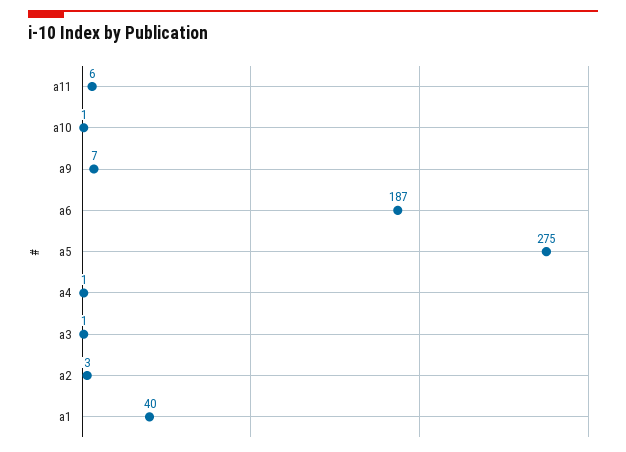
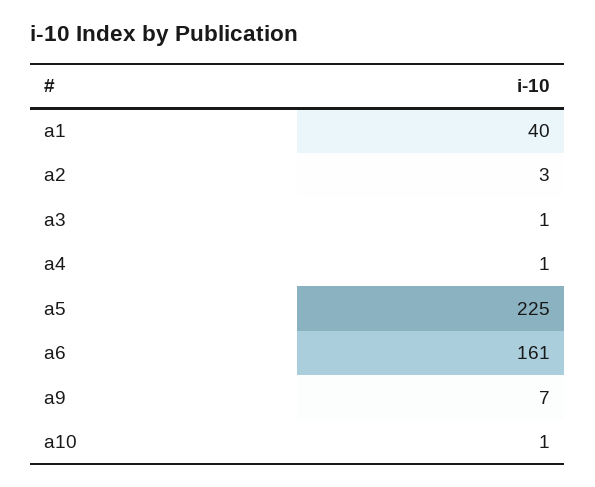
a11: 6 -> none
a6: 187 -> 161
a5: 275 -> 225

